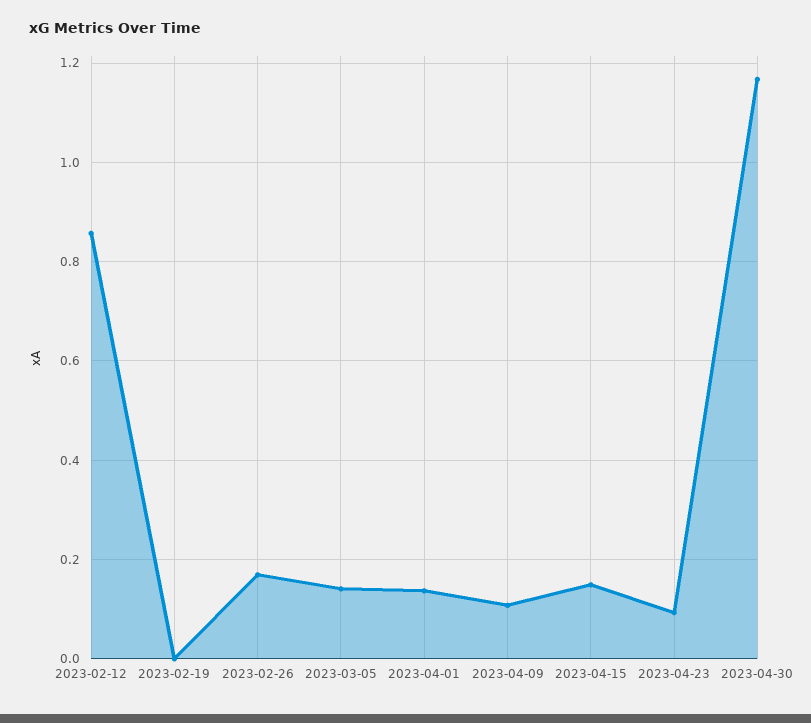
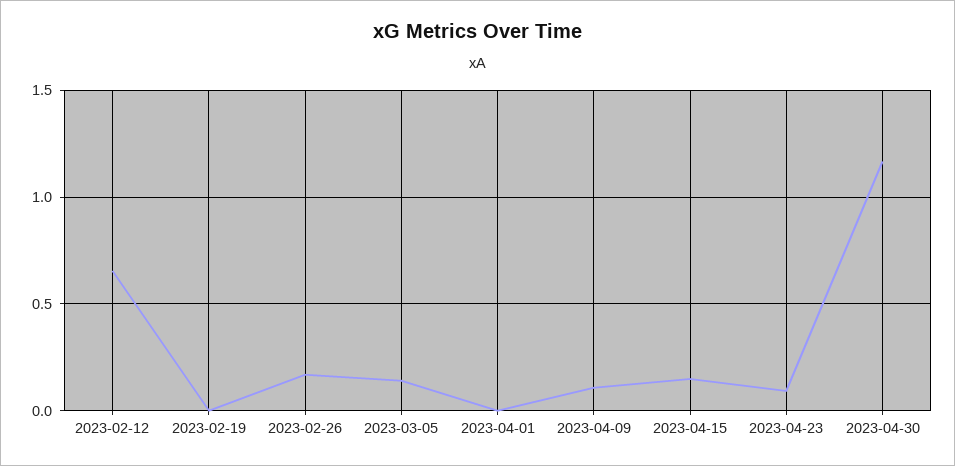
2023-02-12: 0.86 -> 0.65
2023-04-01: 0.14 -> 0

